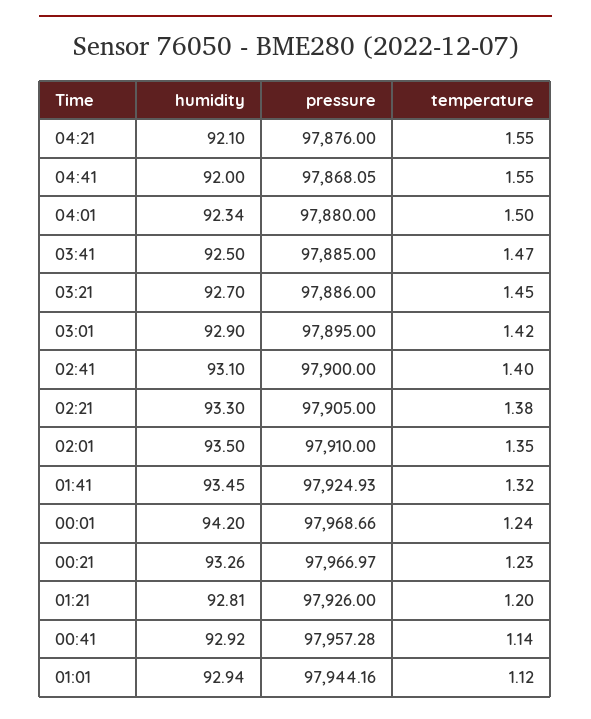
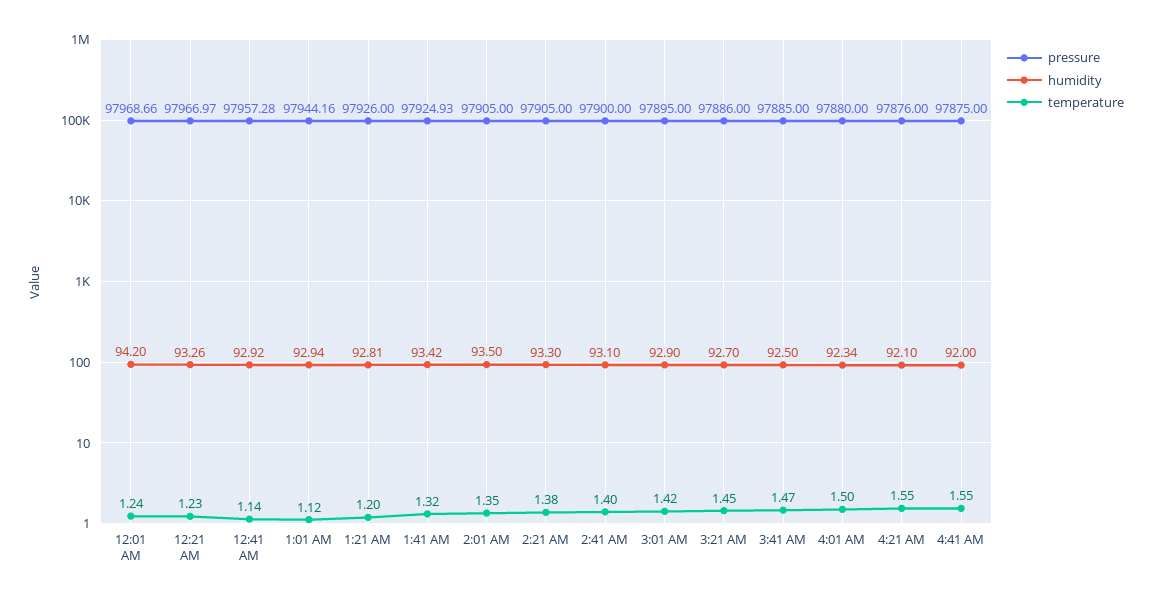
pressure, 04:41: 97868.05 -> 97875
pressure, 02:01: 97910 -> 97905
humidity, 01:41: 93.45 -> 93.42

